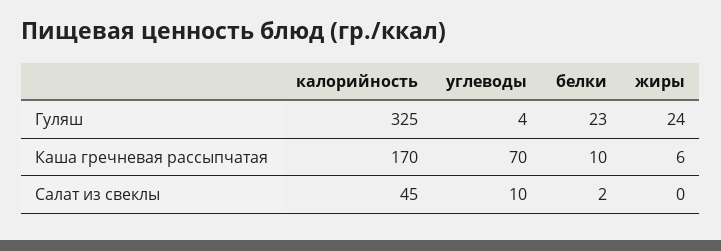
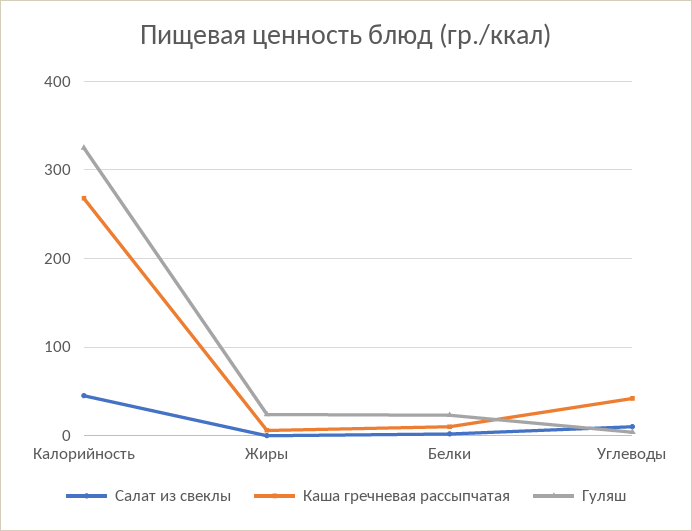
Каша гречневая рассыпчатая, калорийность: 170 -> 270
Каша гречневая рассыпчатая, углеводы: 70 -> 40

